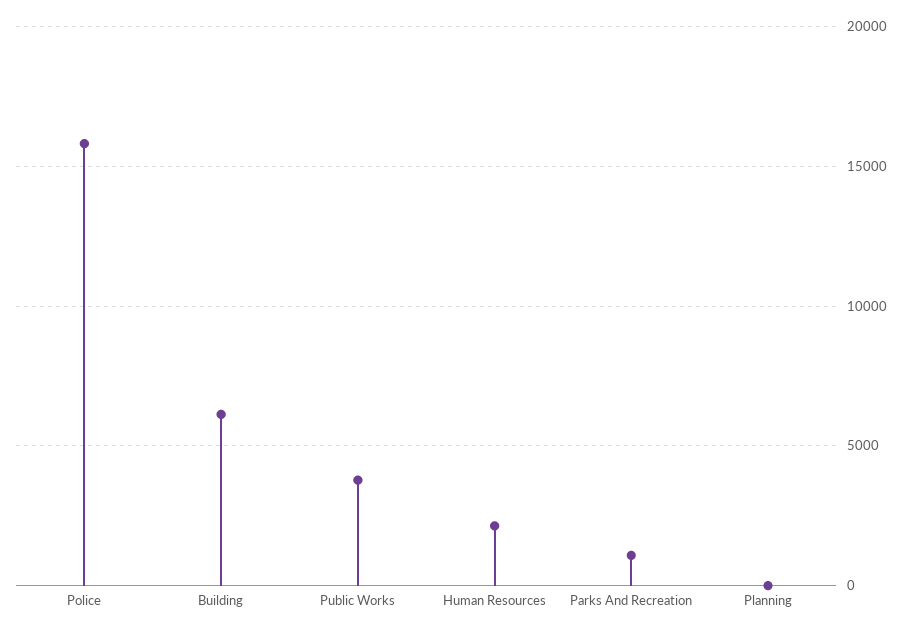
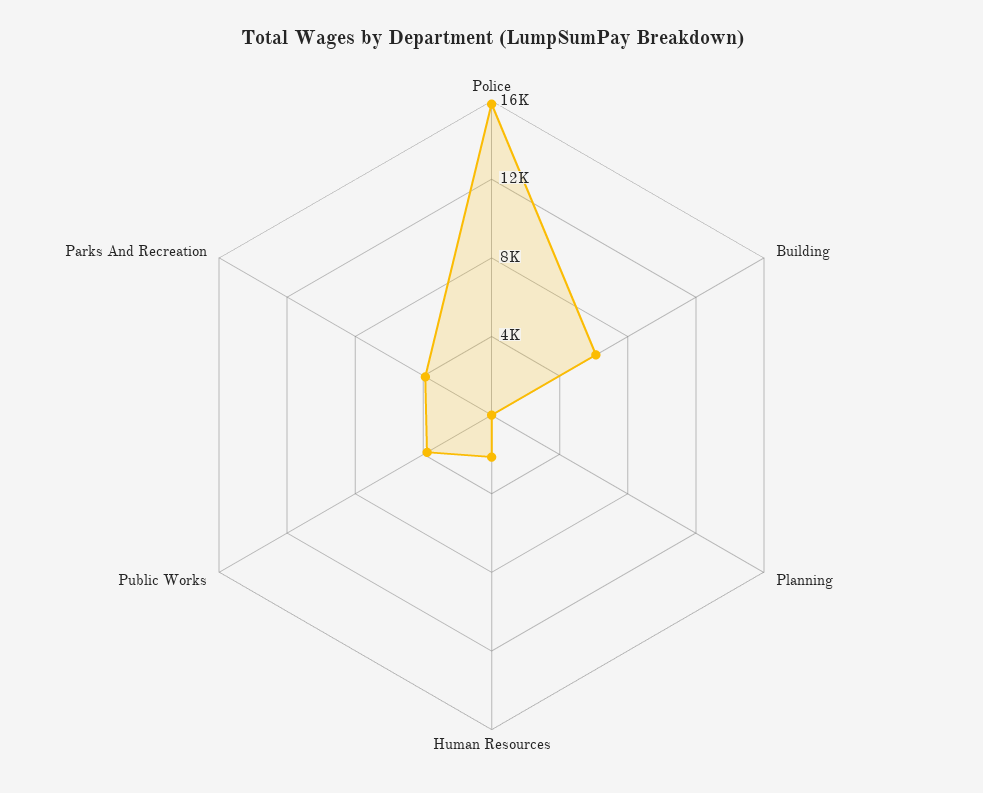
Parks And Recreation: 1000 -> 4000

